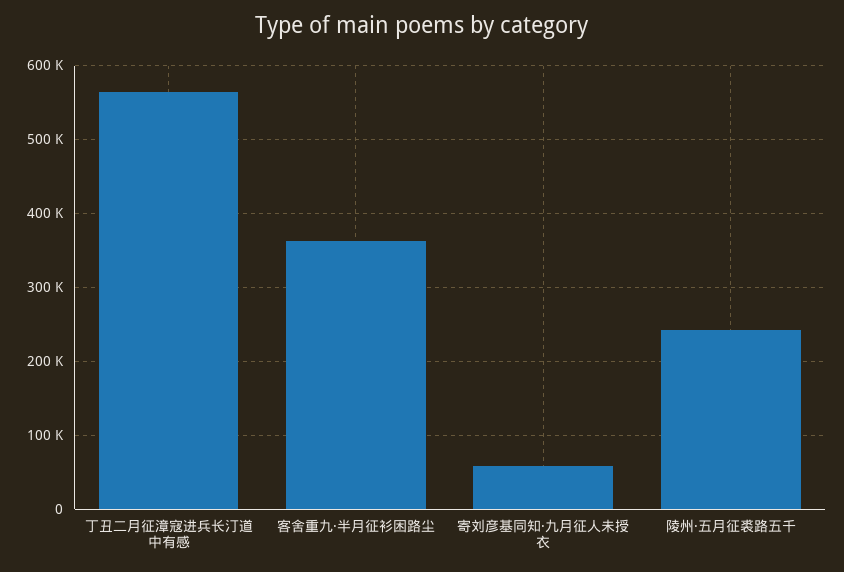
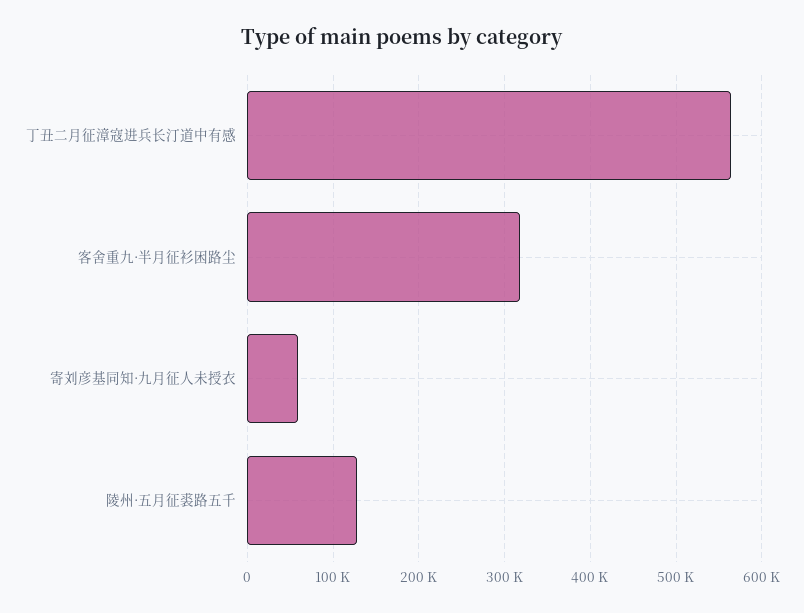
客舍重九·半月征衫困路尘: 360000 -> 320000
陵州·五月征裘路五千: 240000 -> 130000

